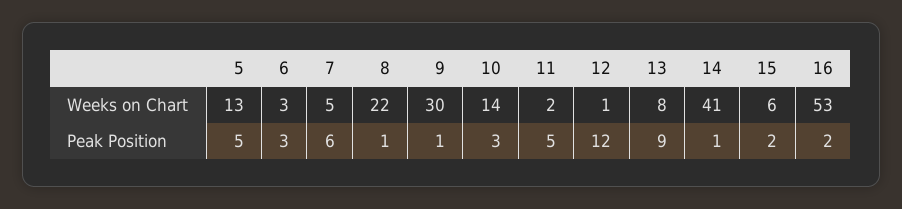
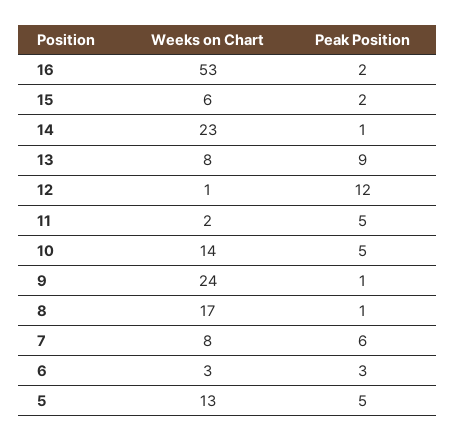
7, Weeks on Chart: 5 -> 8
8, Weeks on Chart: 22 -> 17
9, Weeks on Chart: 30 -> 24
14, Weeks on Chart: 41 -> 23
10, Peak Position: 3 -> 5

